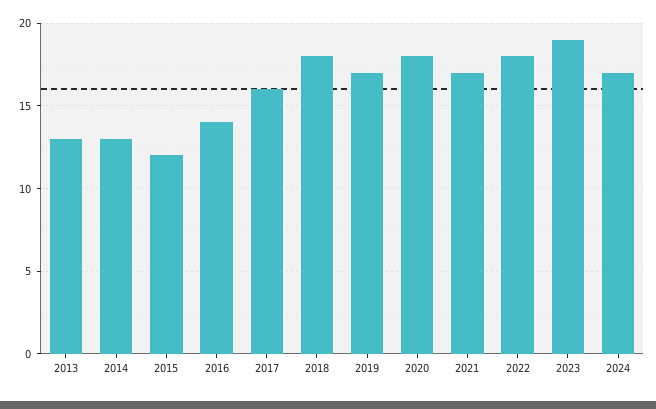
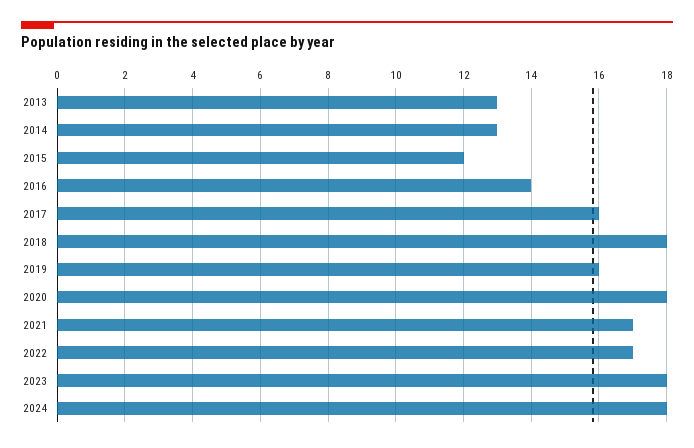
2019: 17 -> 16
2022: 18 -> 17
2023: 19 -> 18
2024: 17 -> 18

